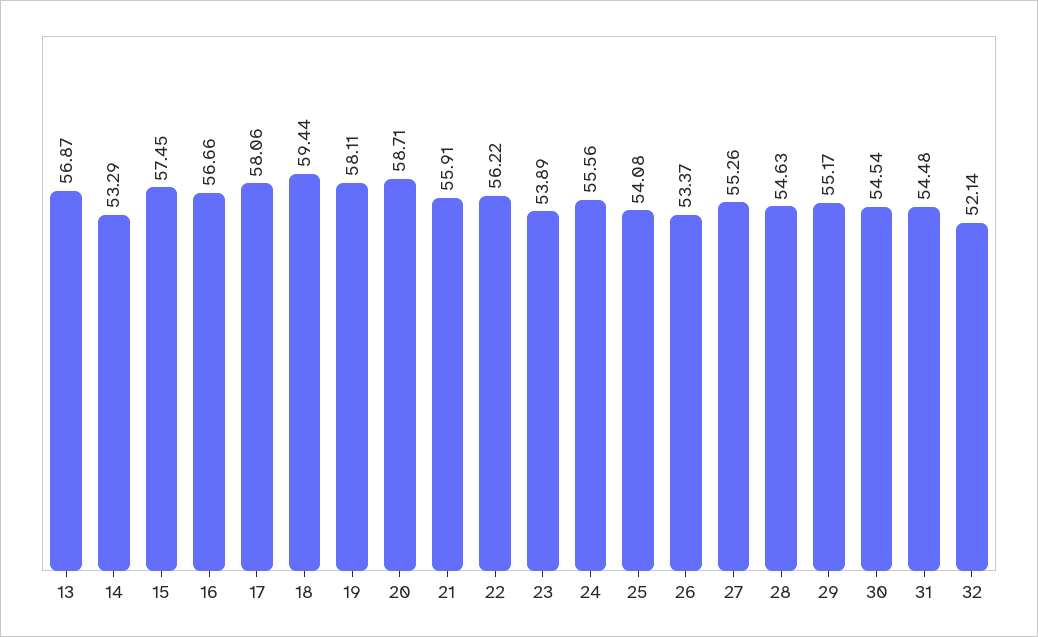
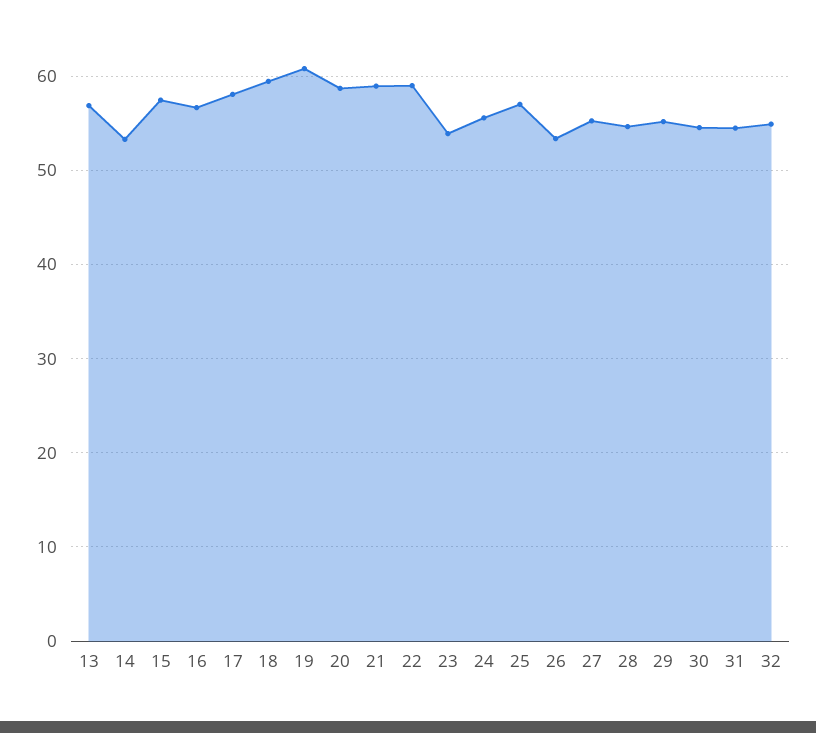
19: 58.11 -> 61
21: 55.91 -> 59
22: 56.22 -> 59
25: 54.08 -> 57
32: 52.14 -> 55

